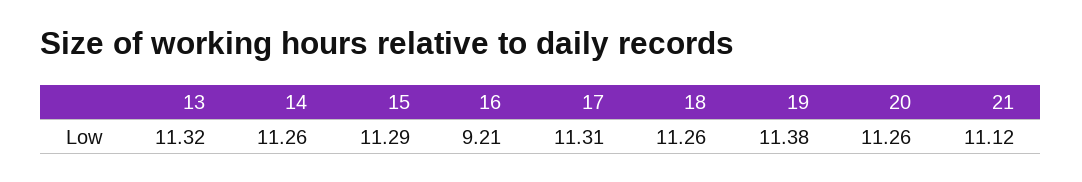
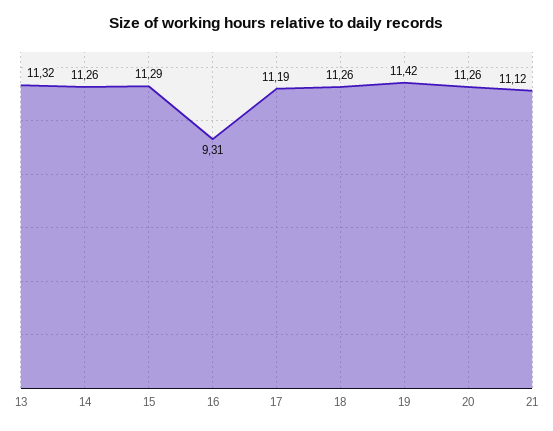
16: 9.21 -> 9.31
17: 11.31 -> 11.19
19: 11.38 -> 11.42

